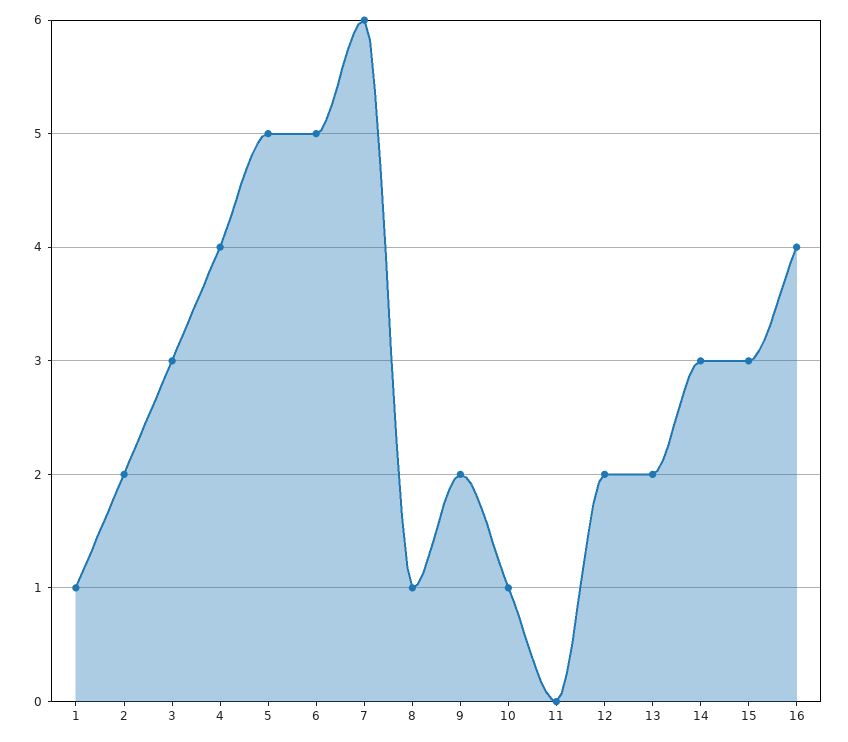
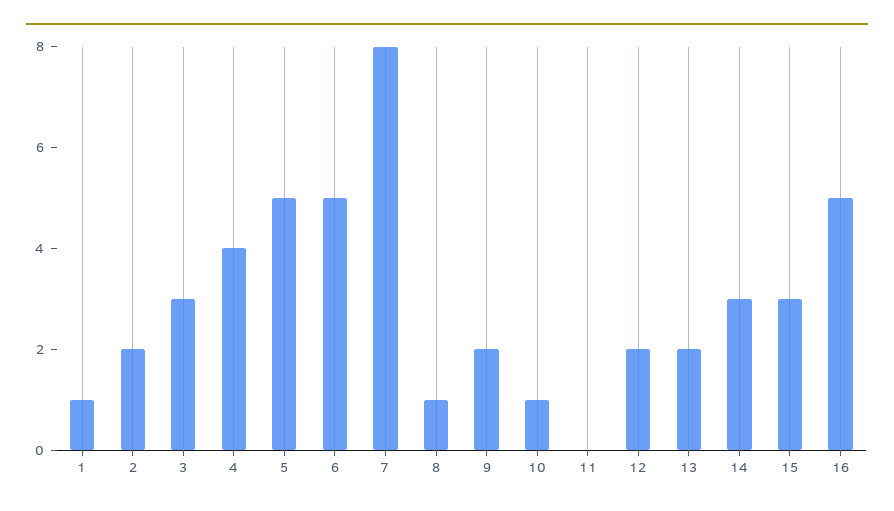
7: 6 -> 8
16: 4 -> 5

